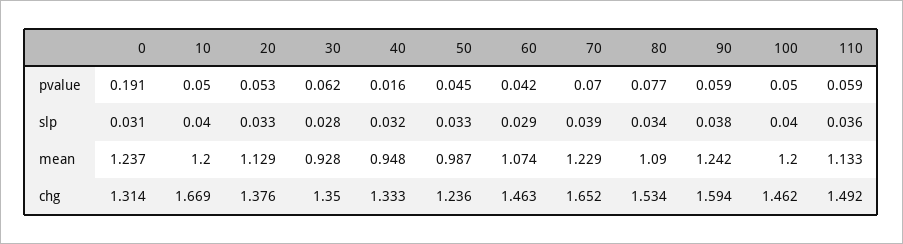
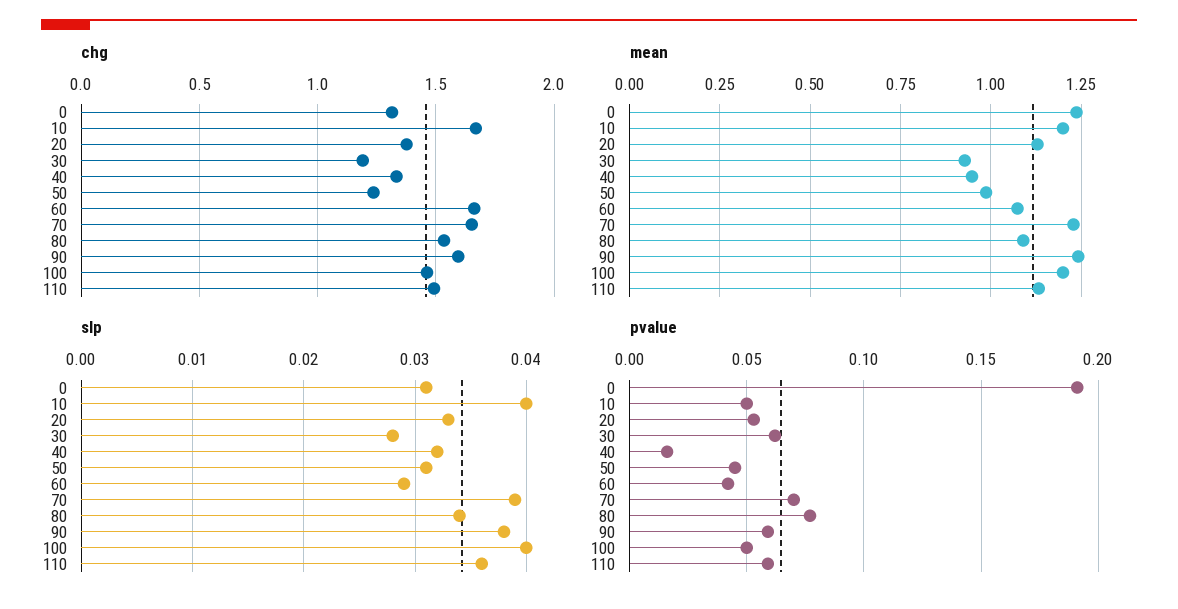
slp, 50: 0.033 -> 0.031
chg, 30: 1.35 -> 1.2
chg, 60: 1.463 -> 1.65

